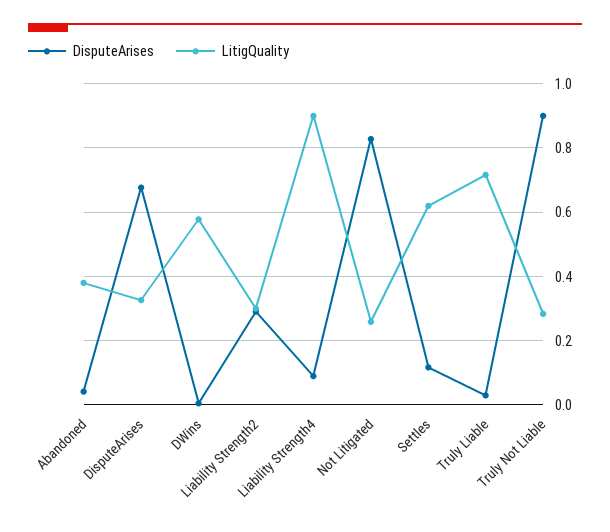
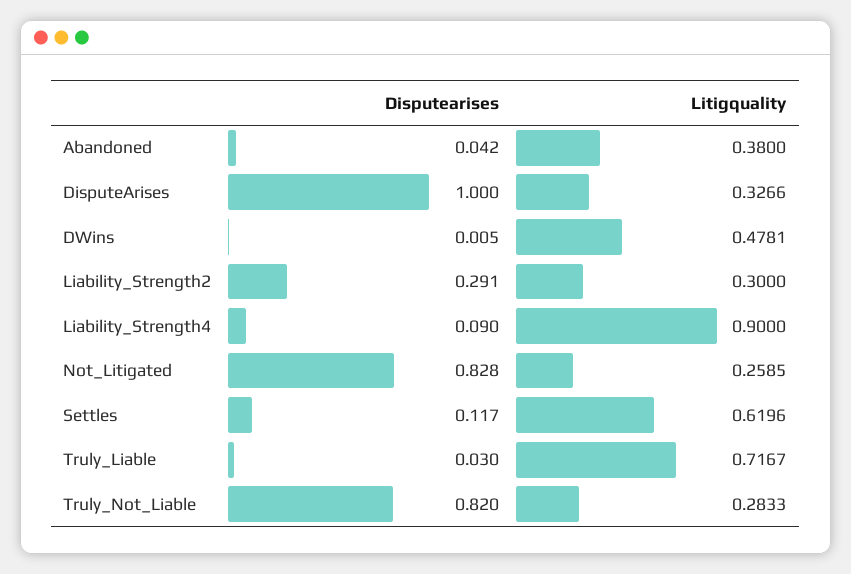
DisputeArises, DisputeArises: 0.68 -> 1
LitigQuality, DWins: 0.58 -> 0.4781
DisputeArises, Truly Not Liable: 0.9 -> 0.82

